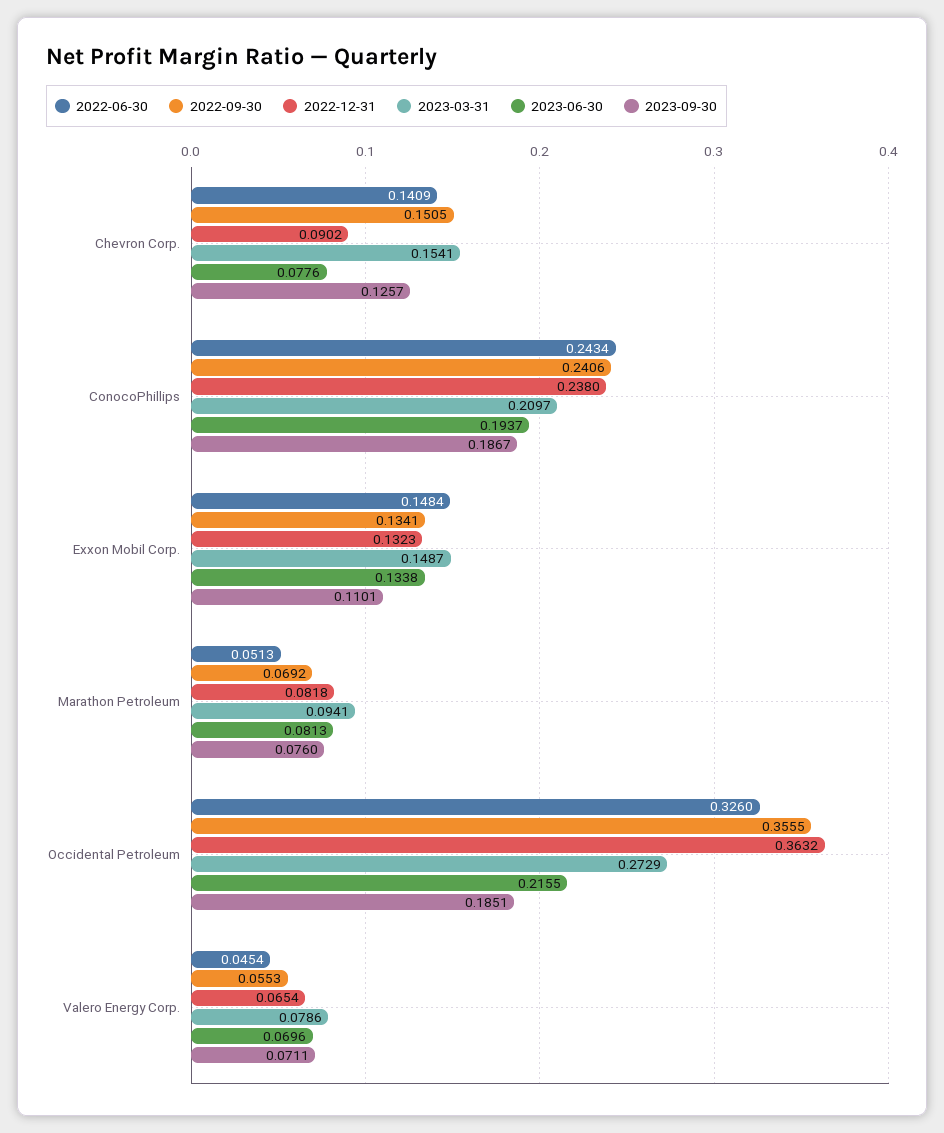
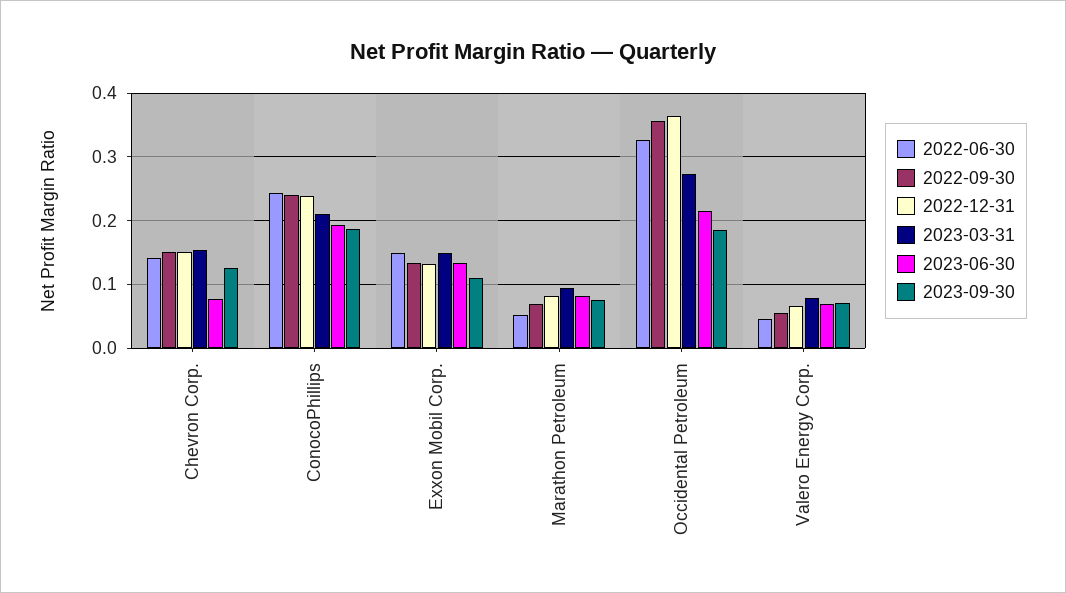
2022-12-31, Chevron Corp.: 0.0902 -> 0.15

